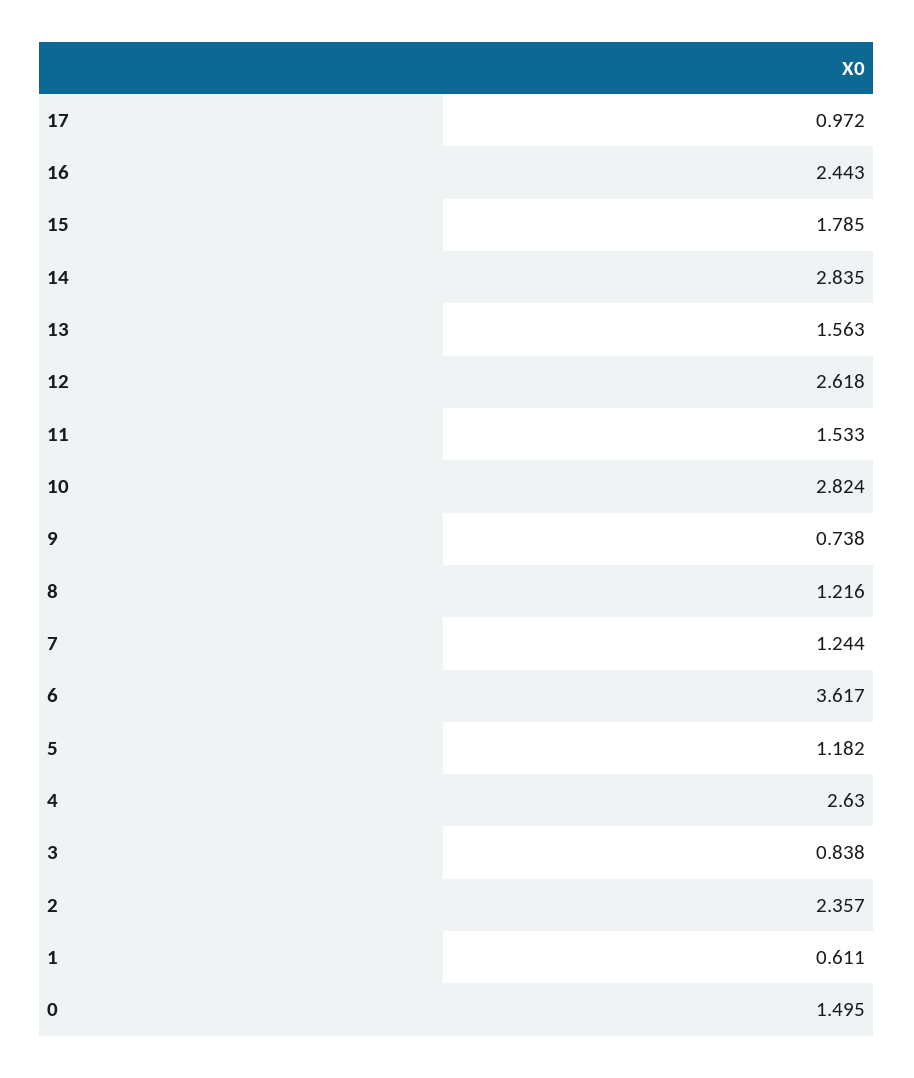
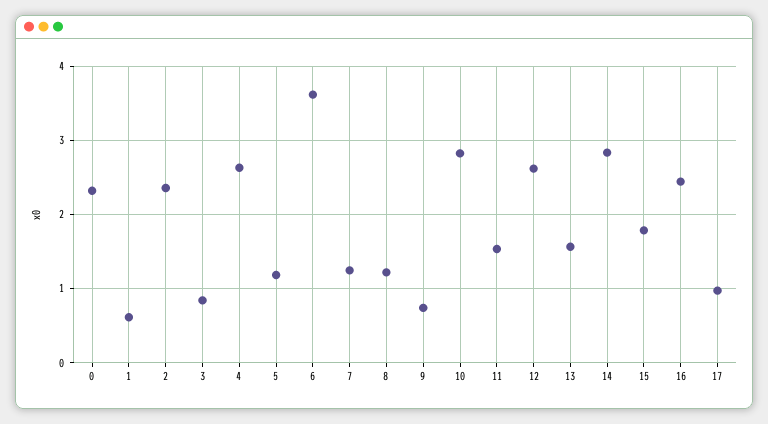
0: 1.495 -> 2.3

